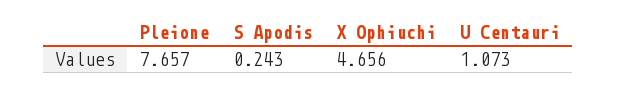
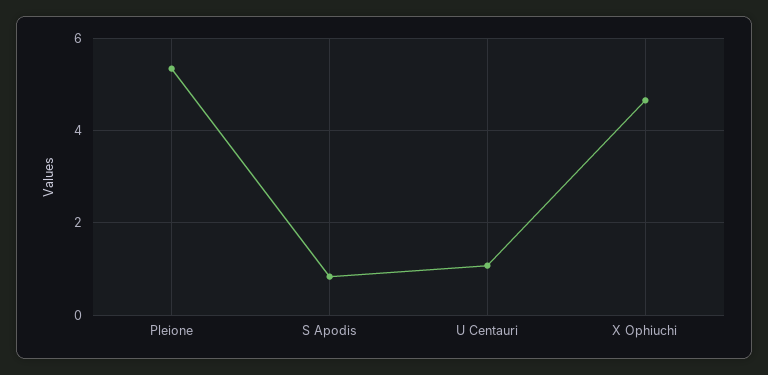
Pleione: 7.657 -> 5.4
S Apodis: 0.243 -> 0.8

